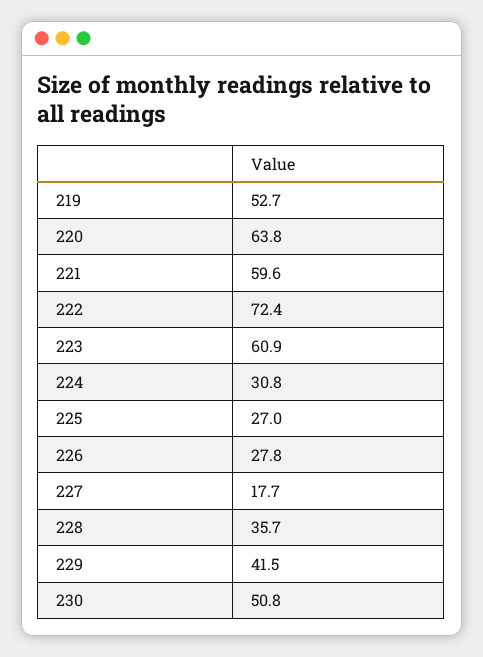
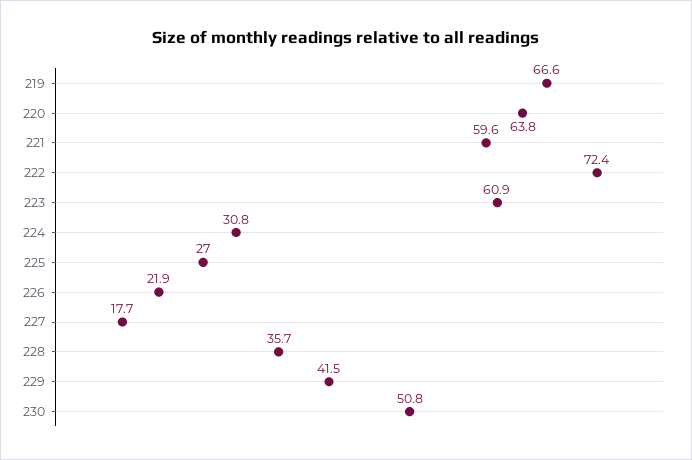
219: 52.7 -> 66.6
226: 27.8 -> 21.9

